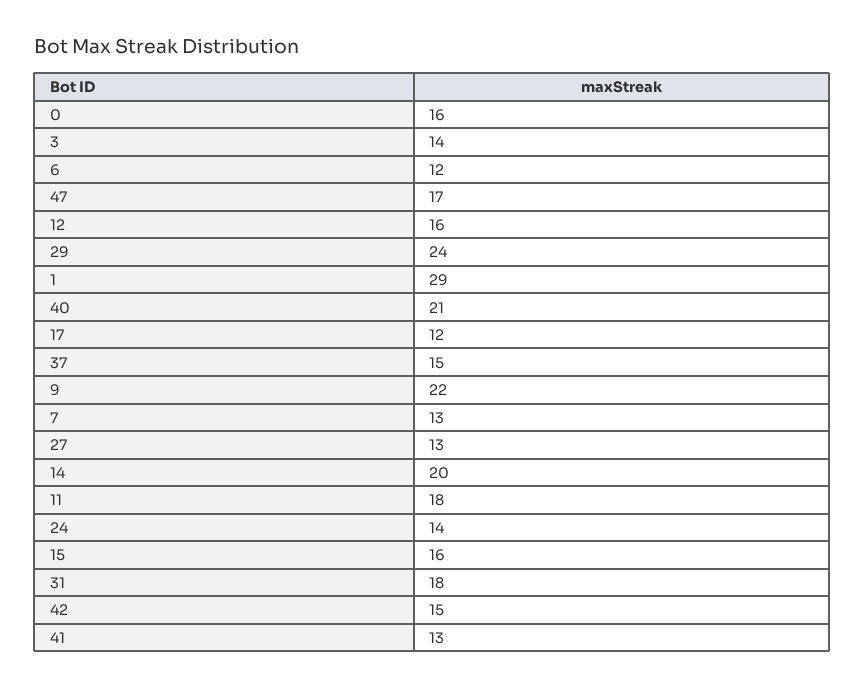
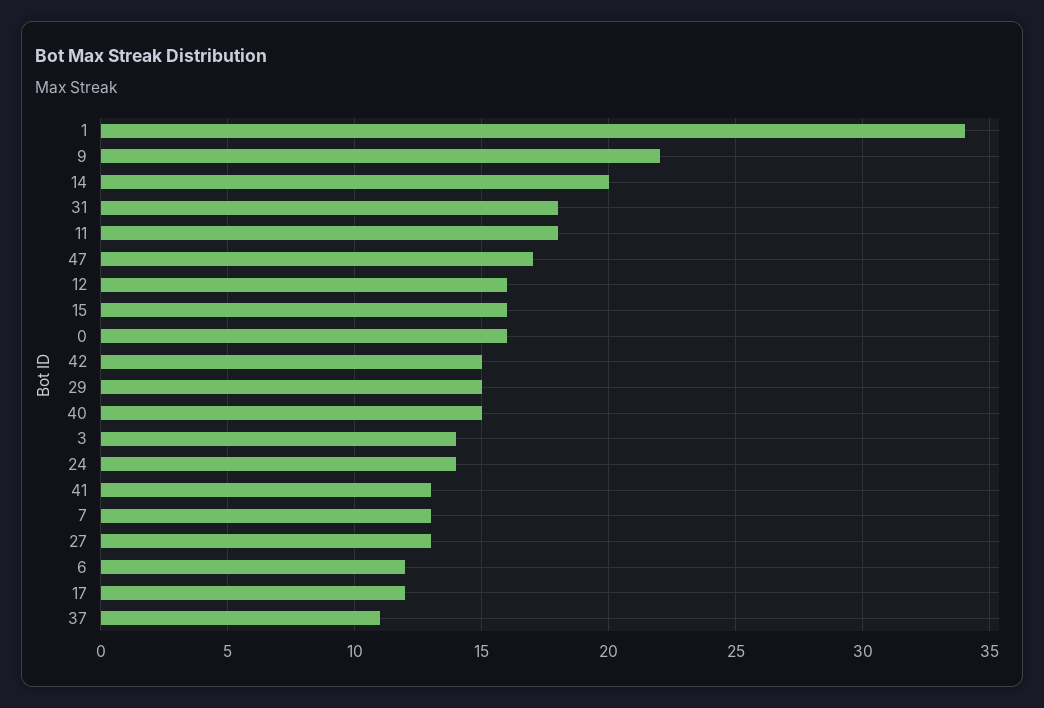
29: 24 -> 15
1: 29 -> 34
40: 21 -> 15
37: 15 -> 11

